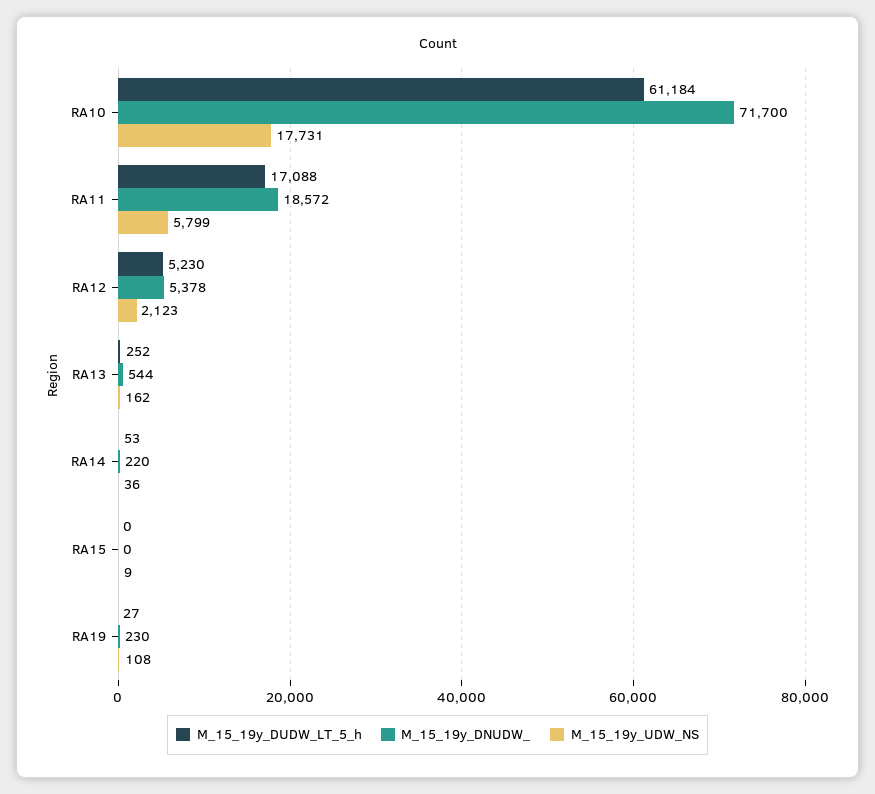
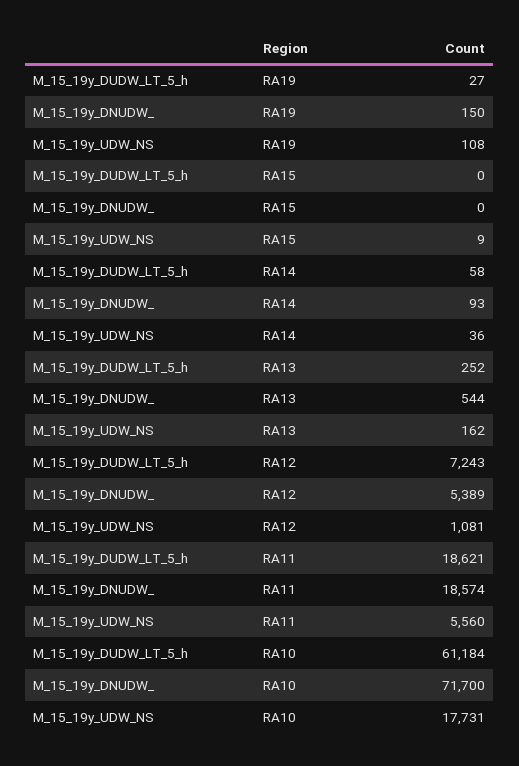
M_15_19y_DUDW_LT_5_h, RA11: 17088 -> 18621
M_15_19y_DNUDW_, RA11: 18572 -> 18574
M_15_19y_UDW_NS, RA11: 5799 -> 5560
M_15_19y_DUDW_LT_5_h, RA12: 5230 -> 7243
M_15_19y_DNUDW_, RA12: 5378 -> 5389
M_15_19y_UDW_NS, RA12: 2123 -> 1081
M_15_19y_DUDW_LT_5_h, RA14: 53 -> 58
M_15_19y_DNUDW_, RA14: 220 -> 93
M_15_19y_DNUDW_, RA19: 230 -> 150

